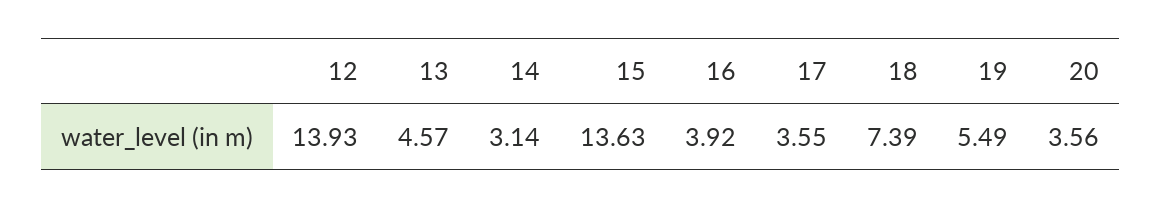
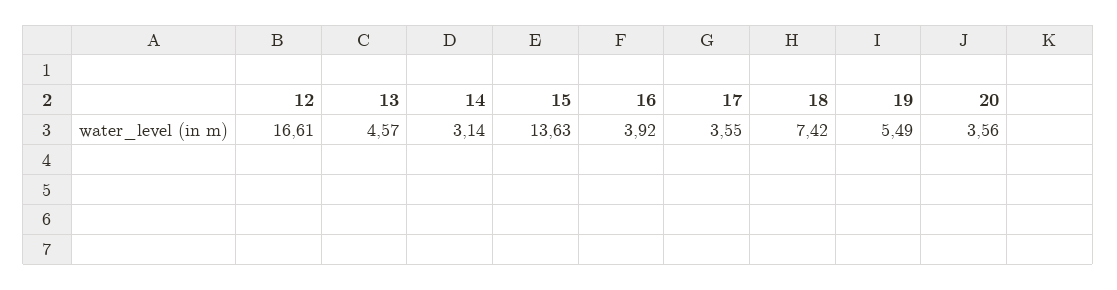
12: 13.93 -> 16.61
18: 7.39 -> 7.42

